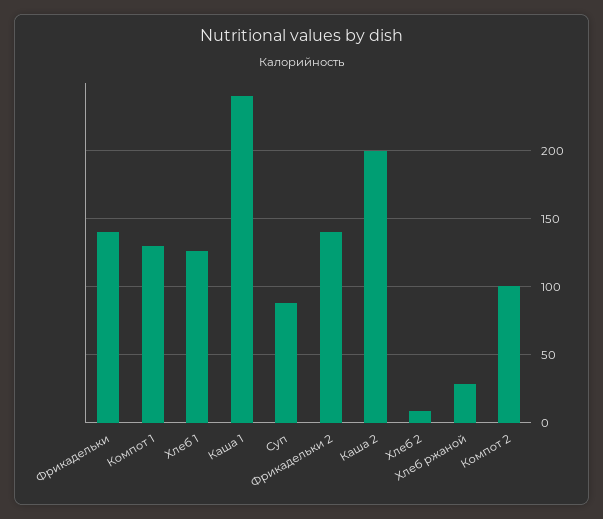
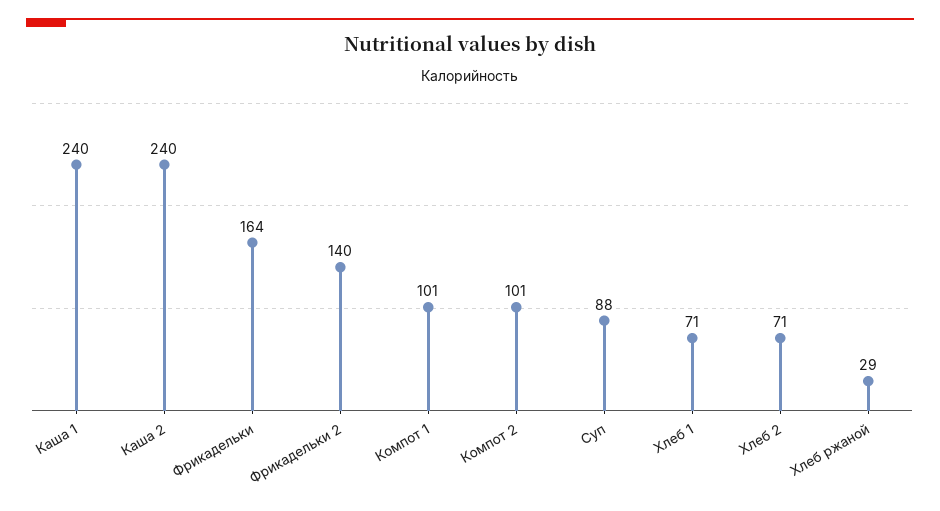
Фрикадельки: 140 -> 164
Компот 1: 130 -> 101
Хлеб 1: 125 -> 71
Каша 2: 200 -> 240
Хлеб 2: 10 -> 71

